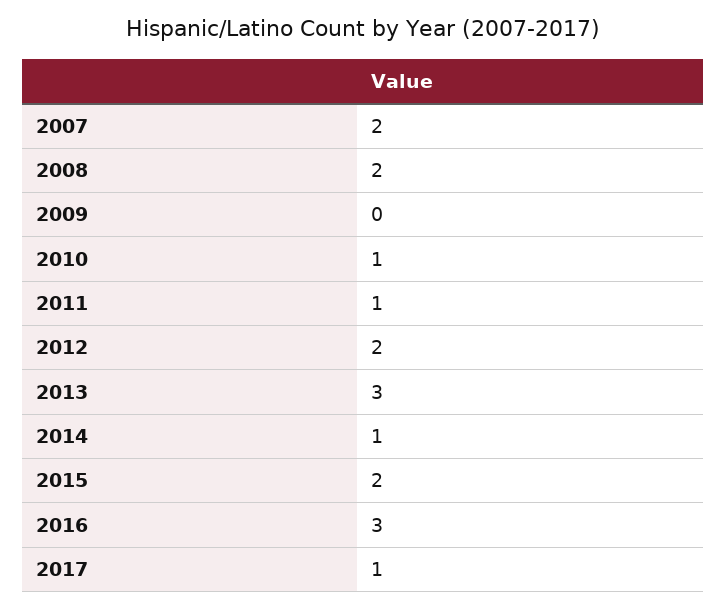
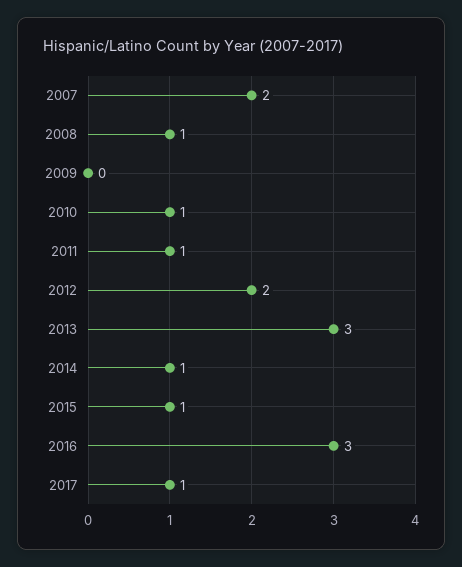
2008: 2 -> 1
2015: 2 -> 1

